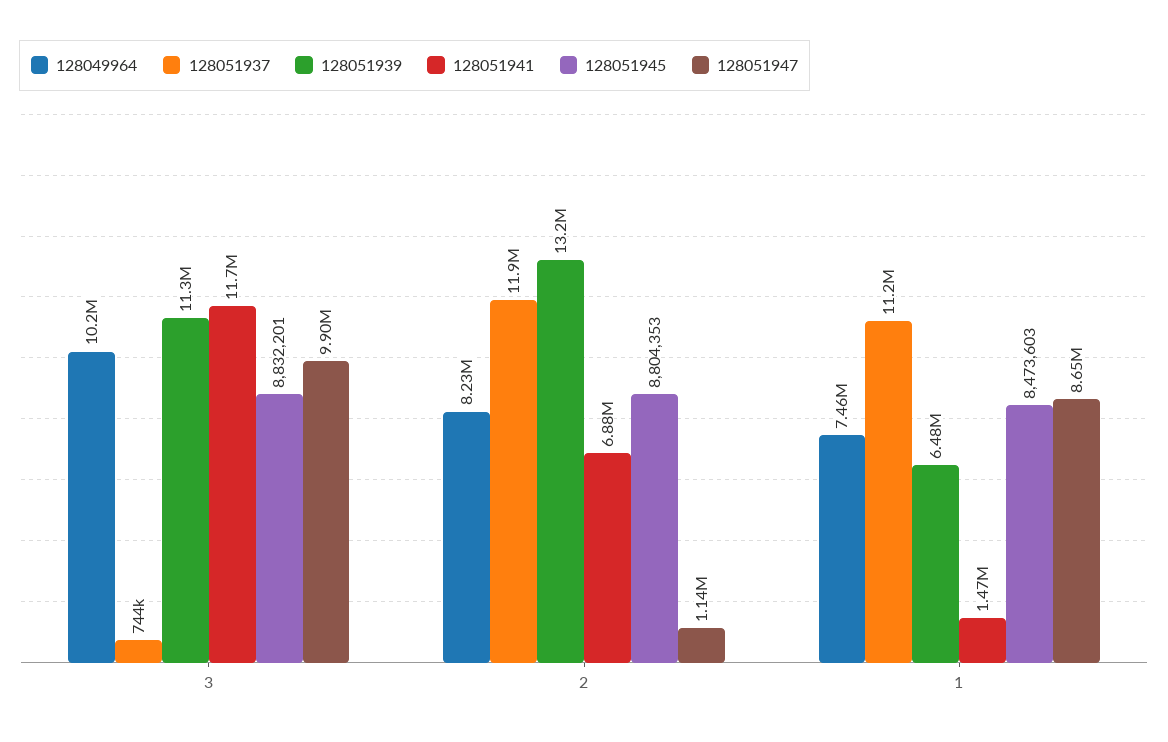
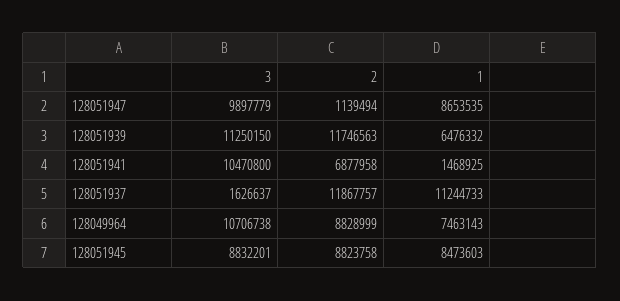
128049964, 3: 10200000 -> 10706738
128051937, 3: 744000 -> 1626637
128051941, 3: 11700000 -> 10470800
128049964, 2: 8230000 -> 8828999
128051939, 2: 13200000 -> 11746563
128051945, 2: 8804353 -> 8823758

